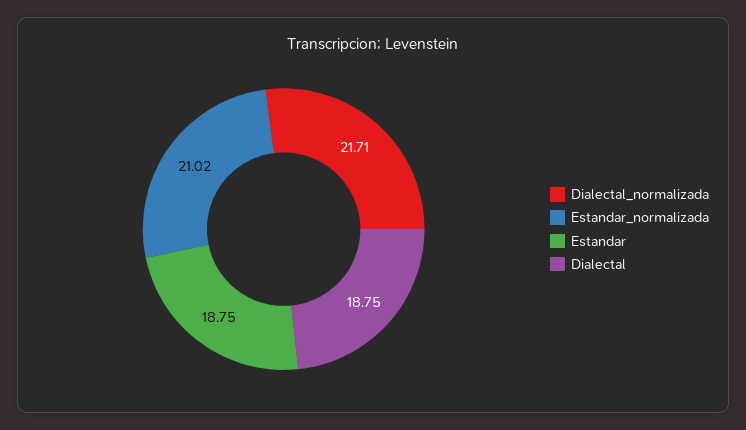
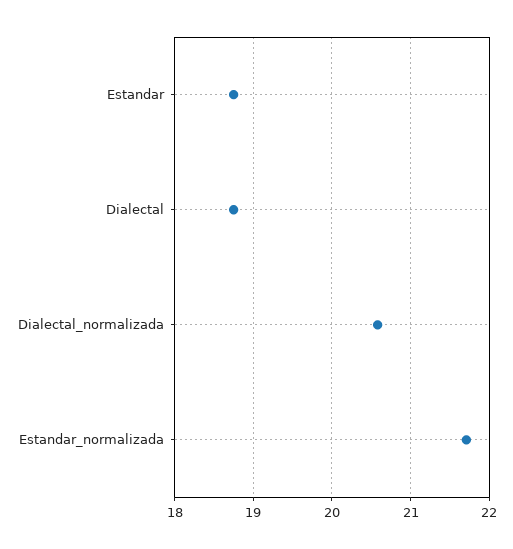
Dialectal_normalizada: 21.71 -> 20.6
Estandar_normalizada: 21.02 -> 21.7

